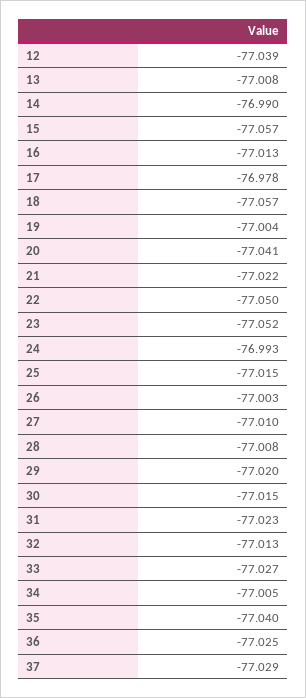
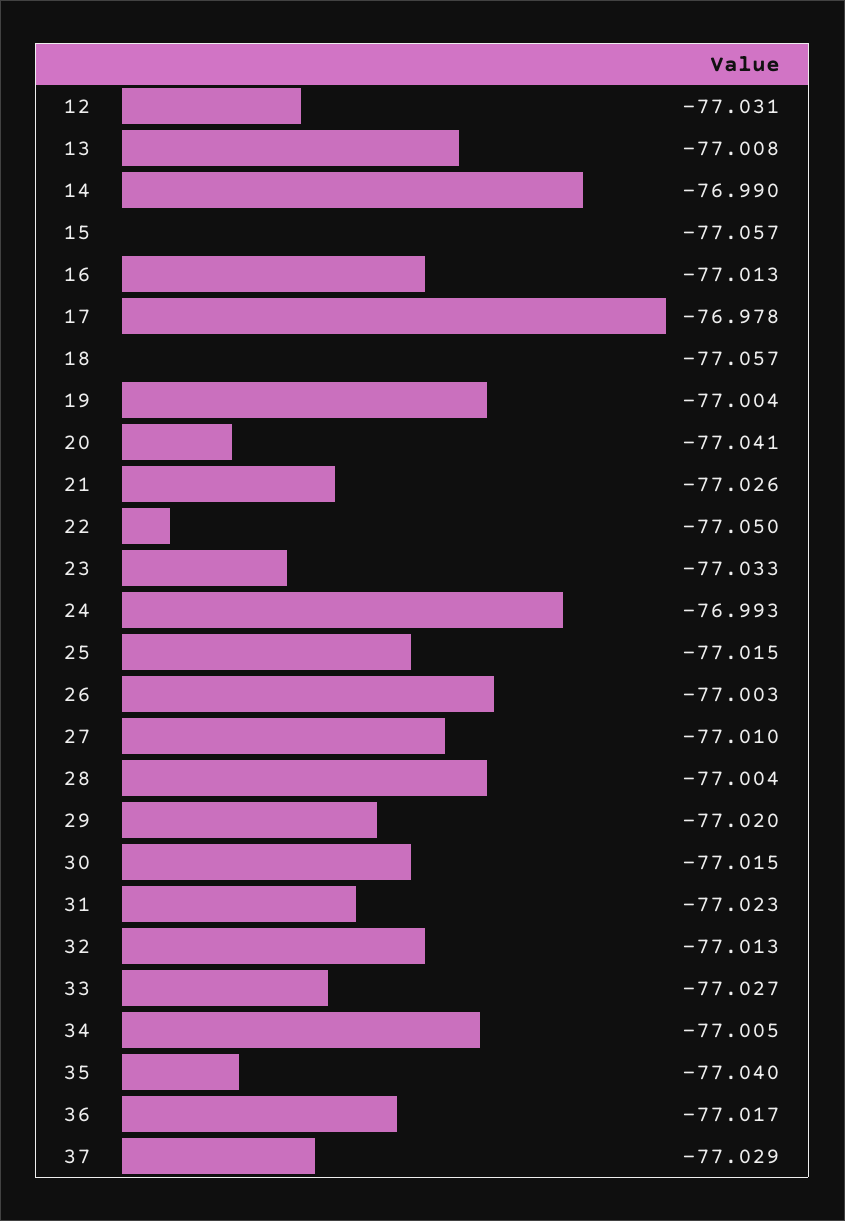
12: -77.039 -> -77.031
21: -77.022 -> -77.026
23: -77.052 -> -77.033
28: -77.008 -> -77.004
36: -77.025 -> -77.017

